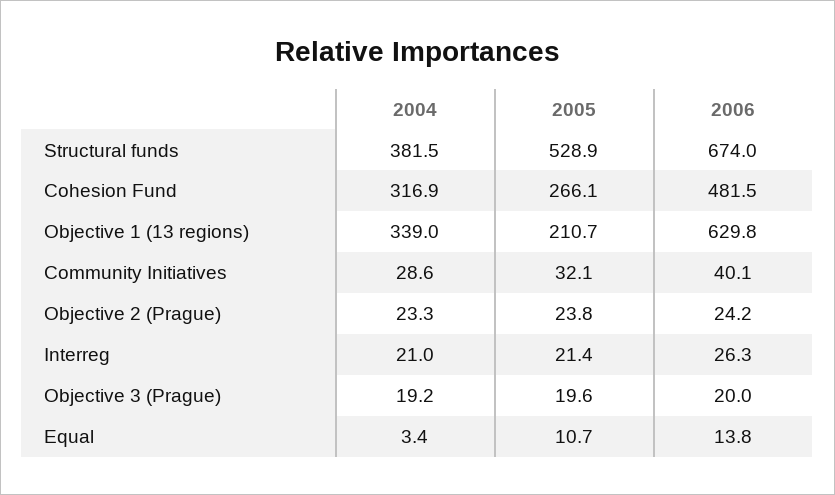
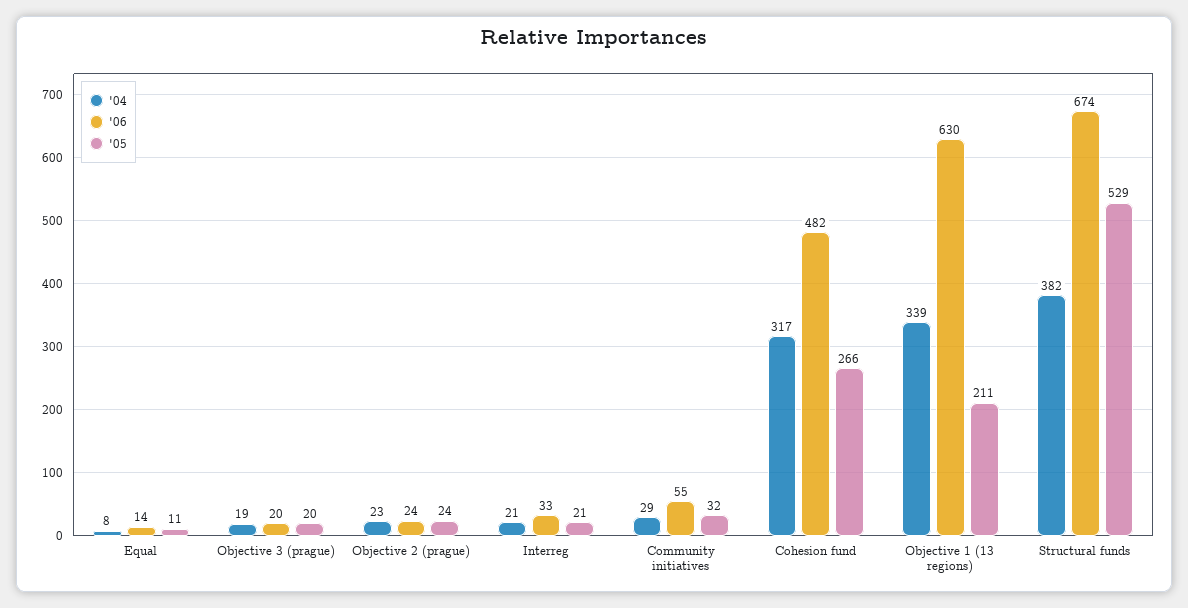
2006, Community Initiatives: 40.1 -> 55
2006, Interreg: 26.3 -> 33
2004, Equal: 3.4 -> 8

